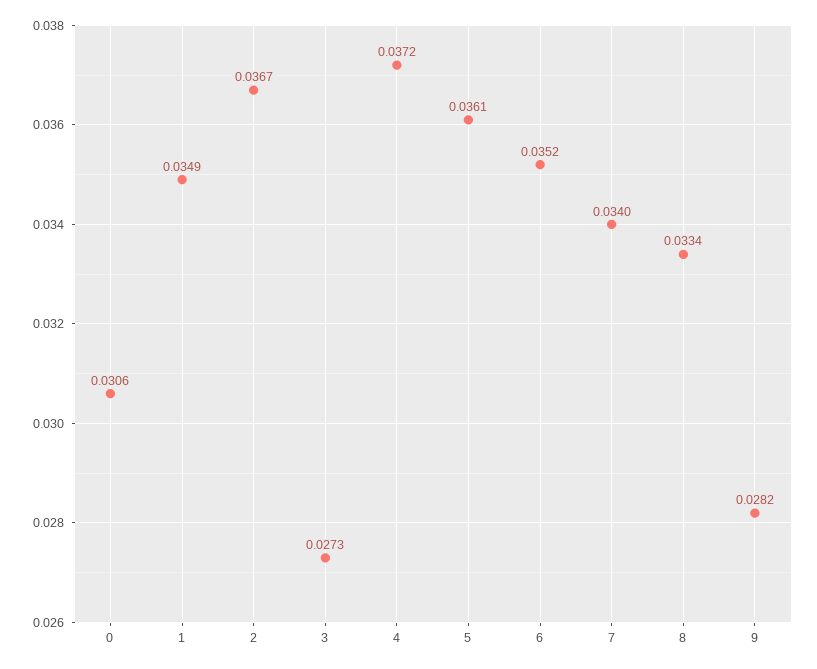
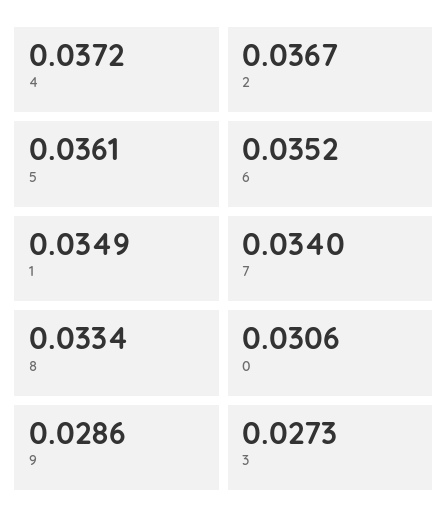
9: 0.0282 -> 0.0286

